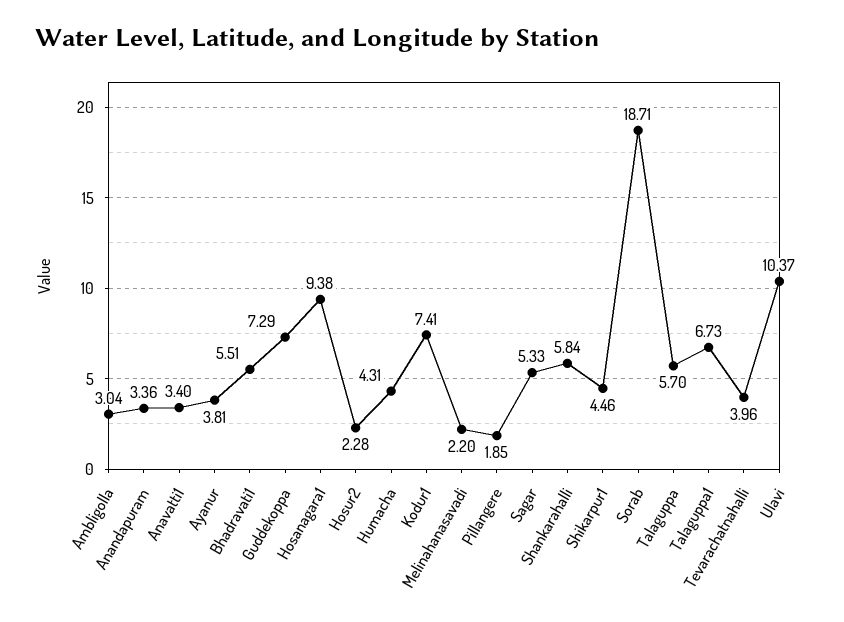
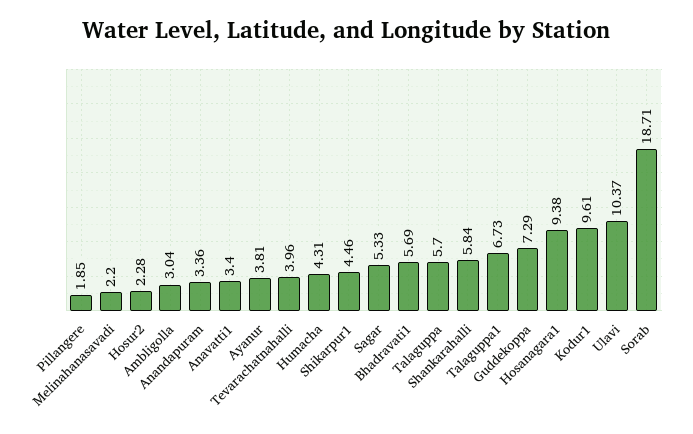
Bhadravati1: 5.51 -> 5.69
Kodur1: 7.41 -> 9.61

